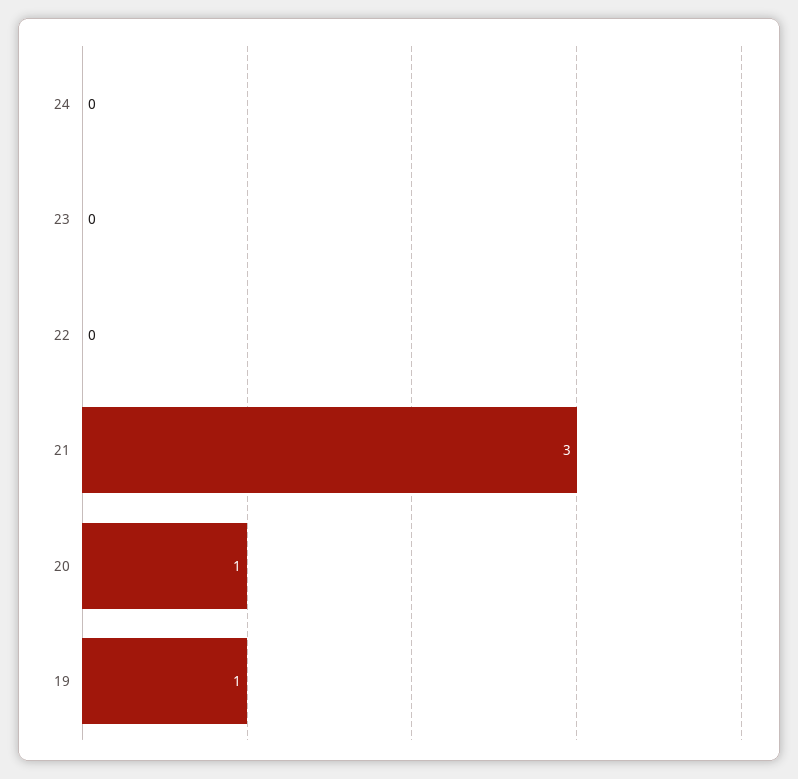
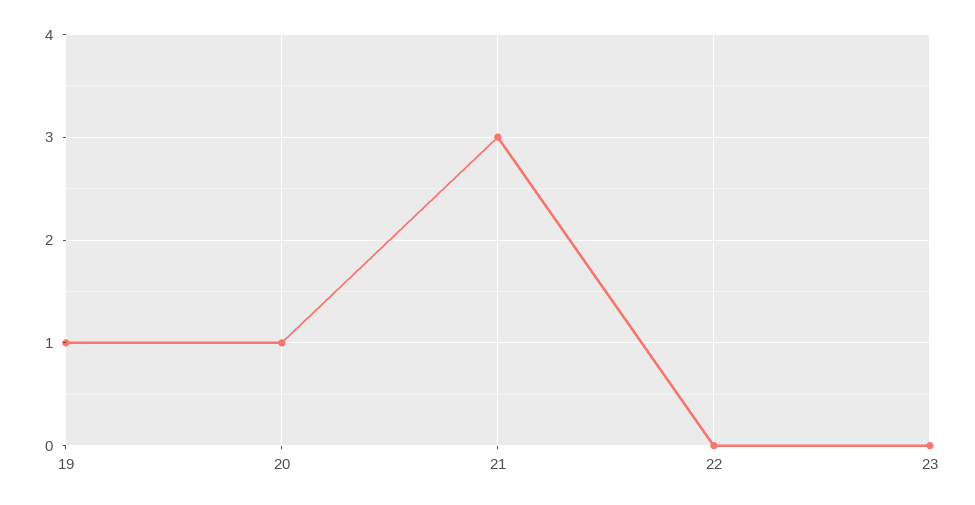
24: 0 -> none

